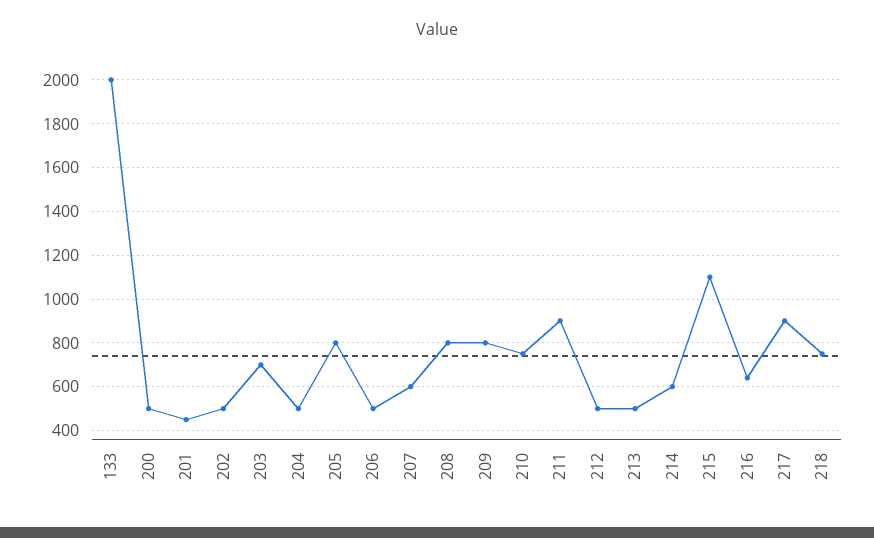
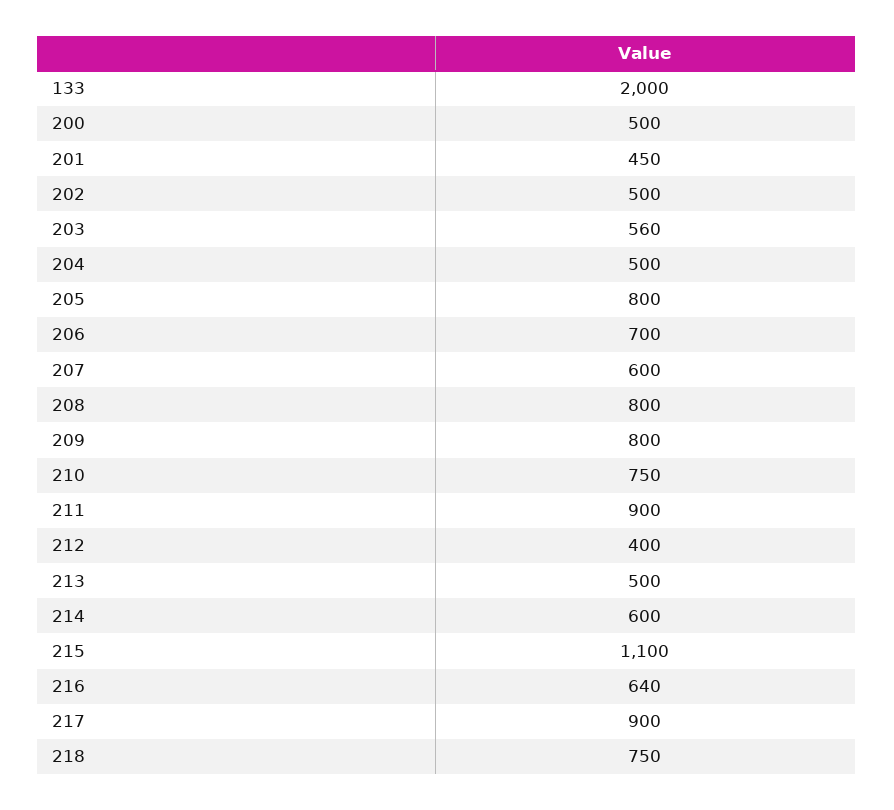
203: 700 -> 560
206: 500 -> 700
212: 500 -> 400

